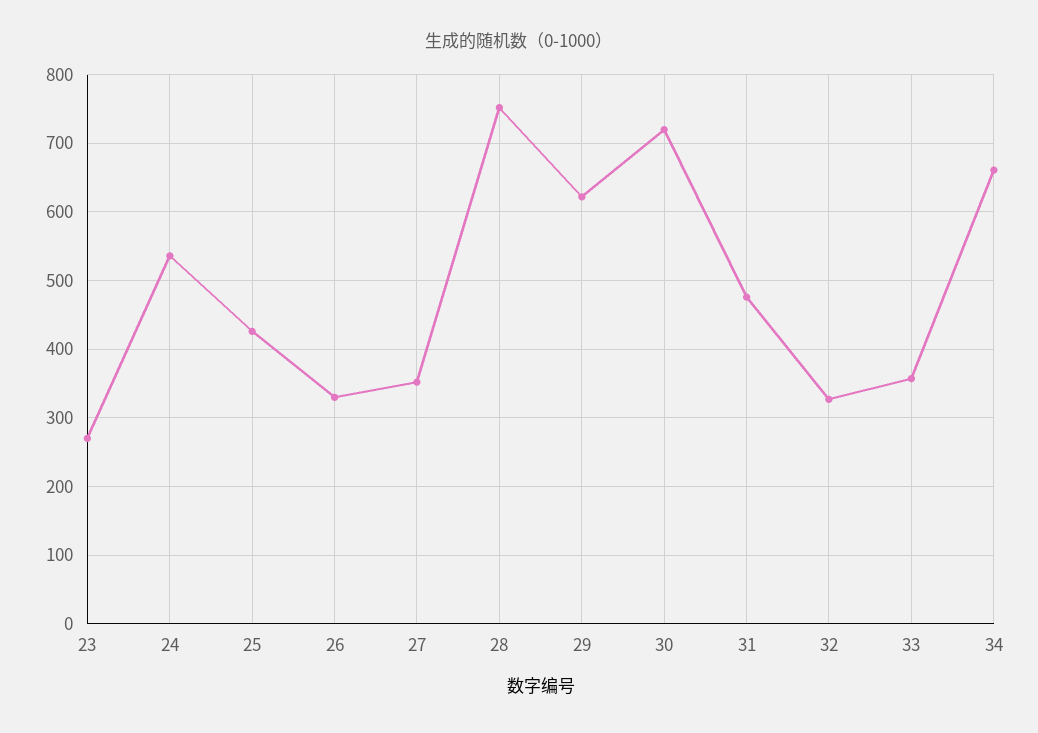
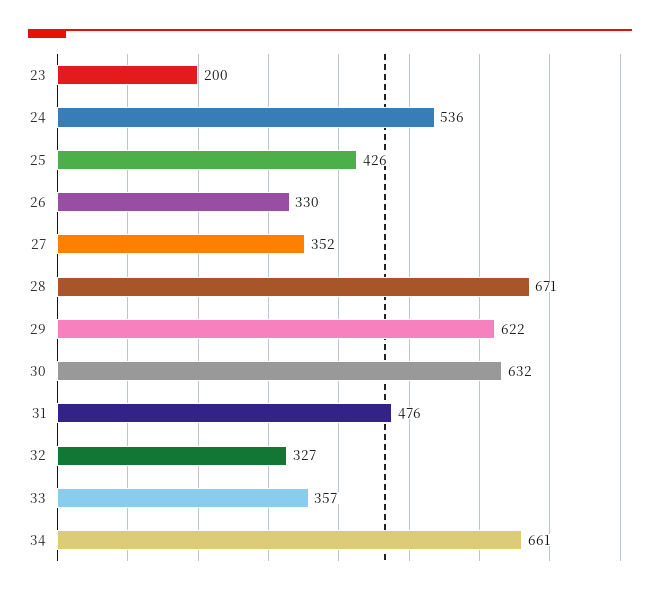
23: 270 -> 200
28: 750 -> 671
30: 720 -> 632

